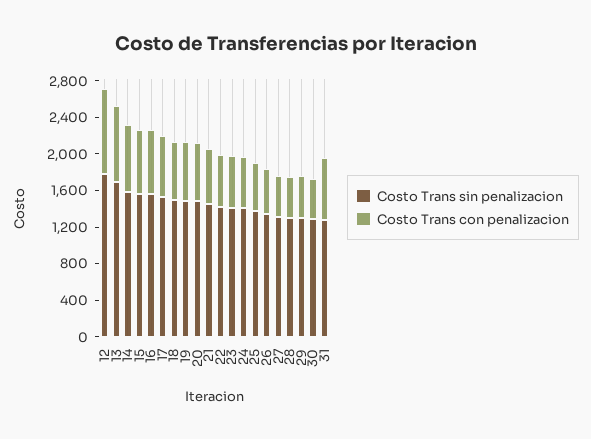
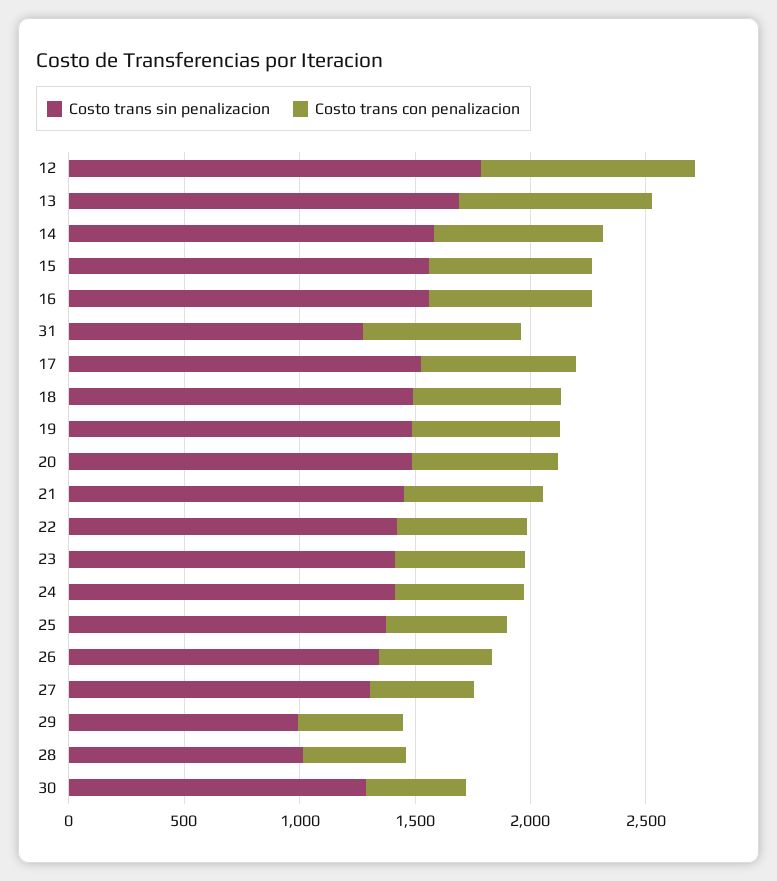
Costo Trans sin penalizacion, 28: 1300 -> 1000
Costo Trans sin penalizacion, 29: 1300 -> 1000

